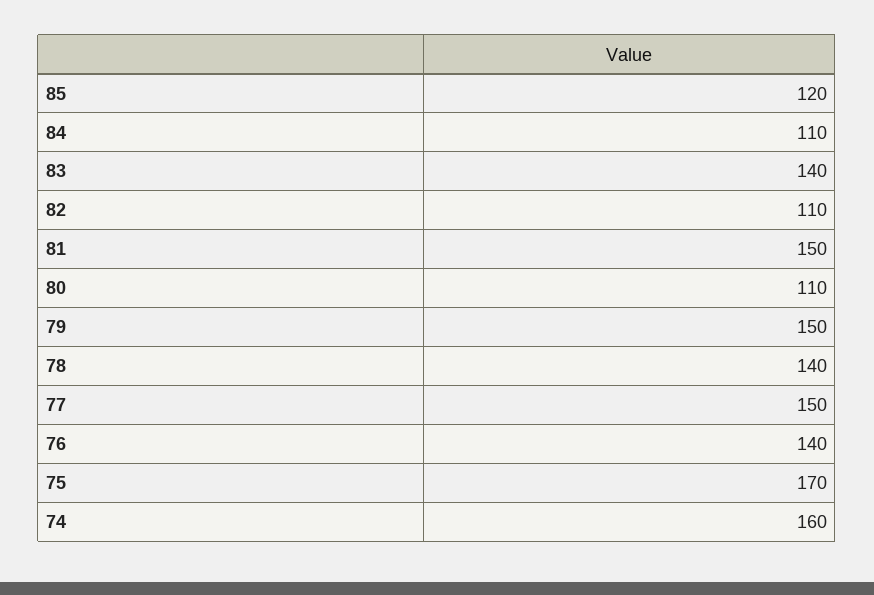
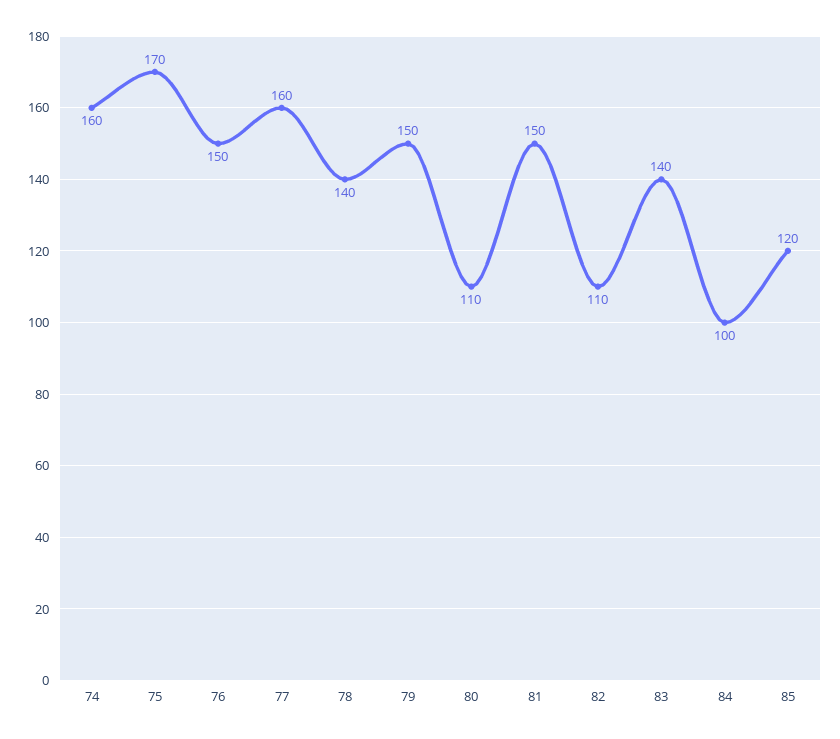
84: 110 -> 100
77: 150 -> 160
76: 140 -> 150

